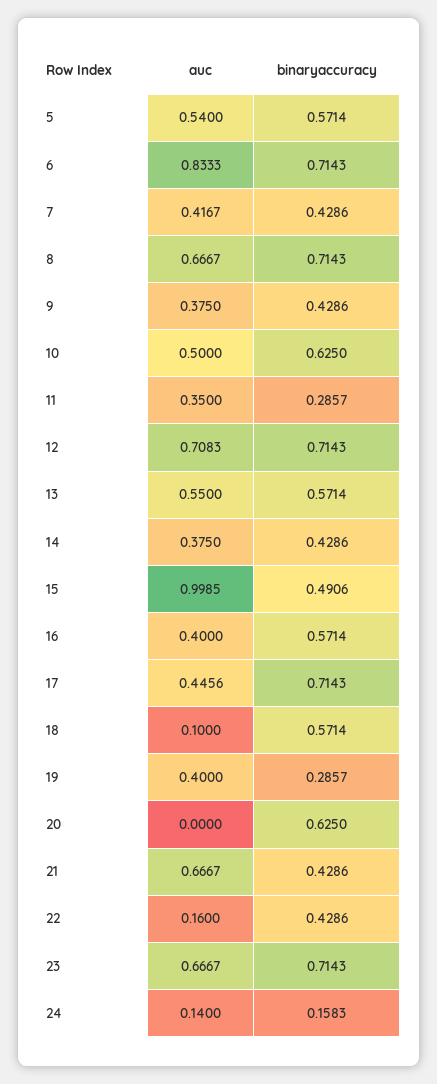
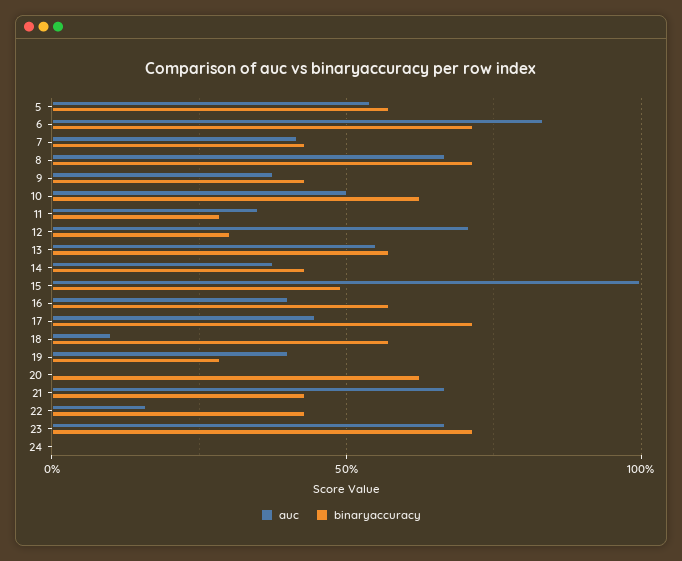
binaryaccuracy, 12: 0.7143 -> 0.3
auc, 24: 0.14 -> 0
binaryaccuracy, 24: 0.1583 -> 0

